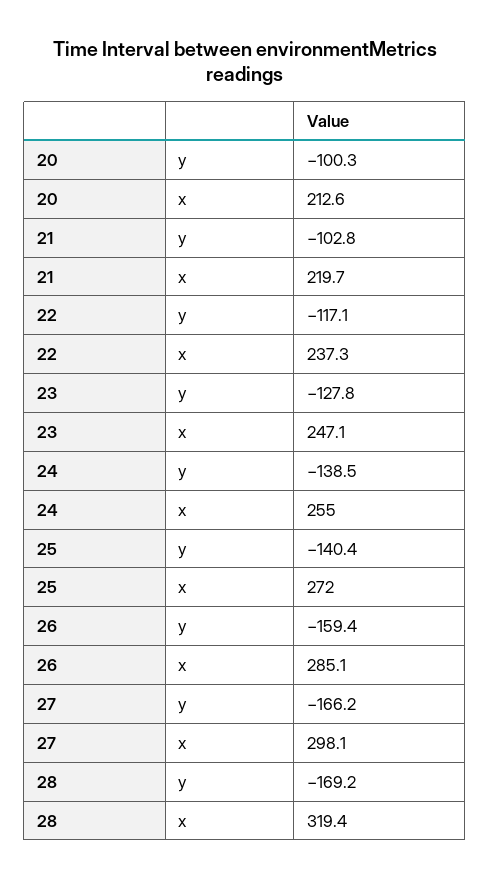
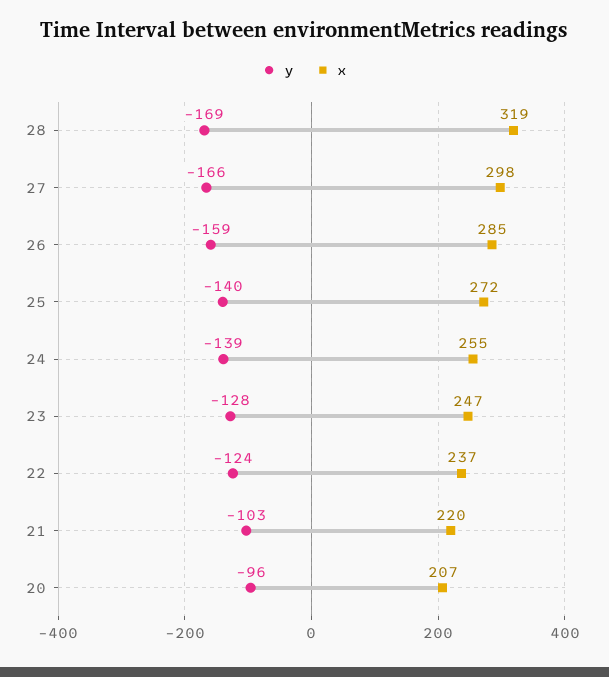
y, 20: -100.3 -> -96
x, 20: 212.6 -> 207
y, 22: -117.1 -> -124

